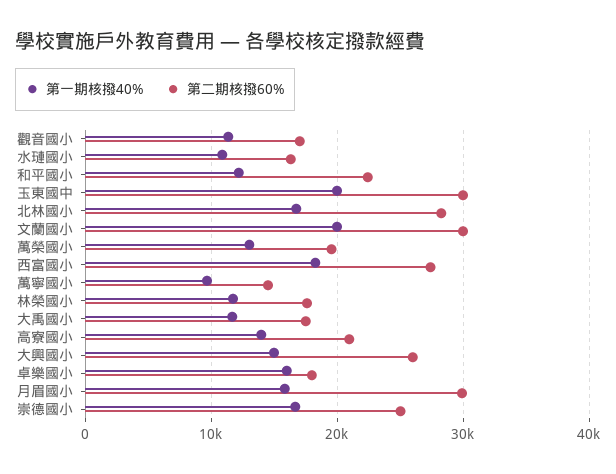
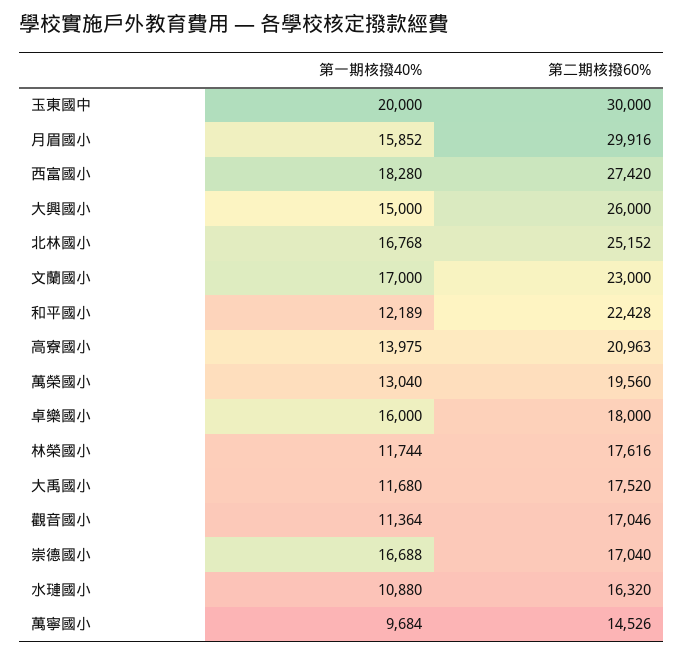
第二期核撥60%, 北林國小: 28000 -> 25152
第一期核撥40%, 文蘭國小: 20000 -> 17000
第二期核撥60%, 文蘭國小: 30000 -> 23000
第二期核撥60%, 崇德國小: 25000 -> 17040

